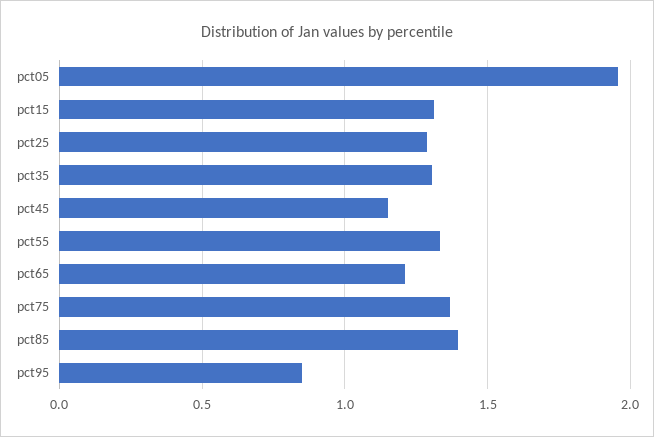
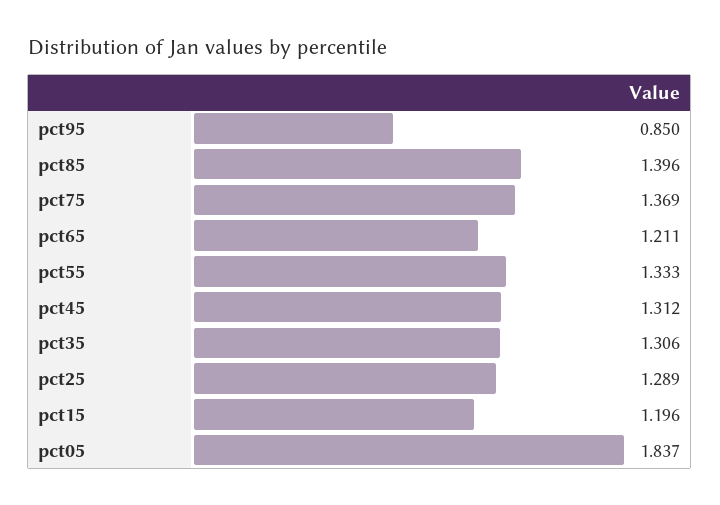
pct05: 1.95 -> 1.837
pct15: 1.3 -> 1.196
pct45: 1.15 -> 1.312

